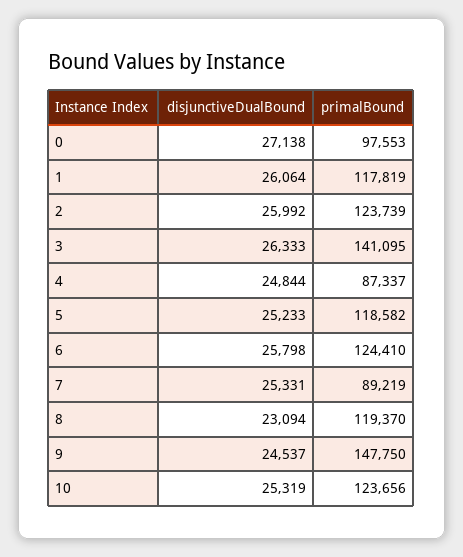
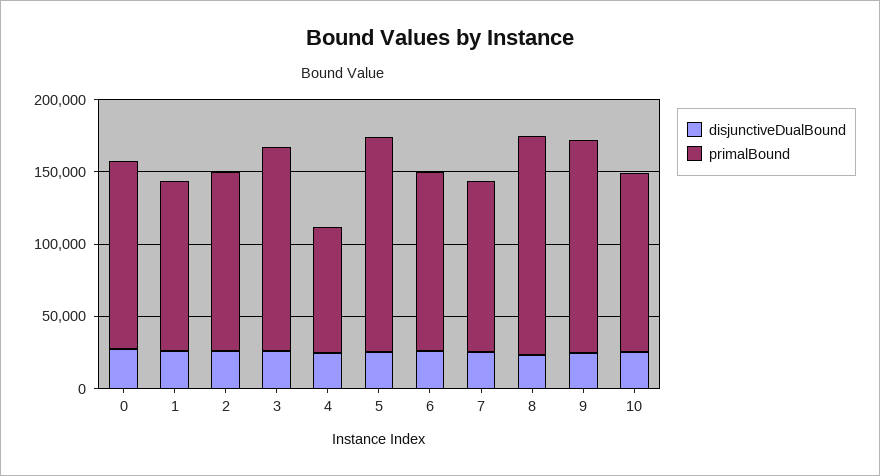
primalBound, 0: 97553 -> 130000
primalBound, 5: 118582 -> 150000
primalBound, 7: 89219 -> 120000
primalBound, 8: 119370 -> 150000

